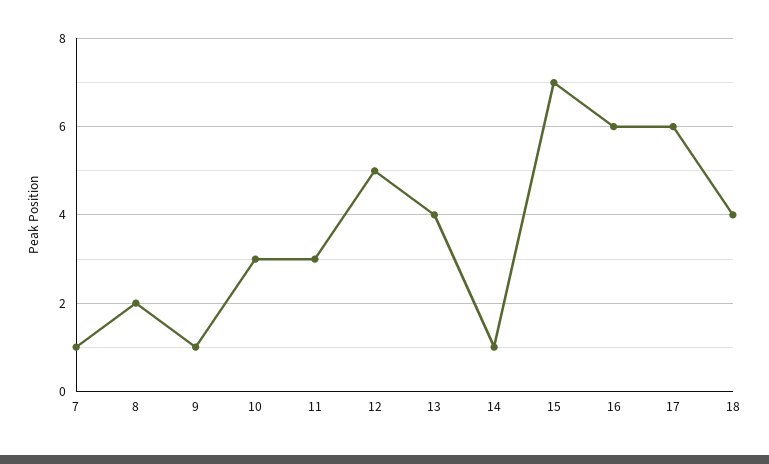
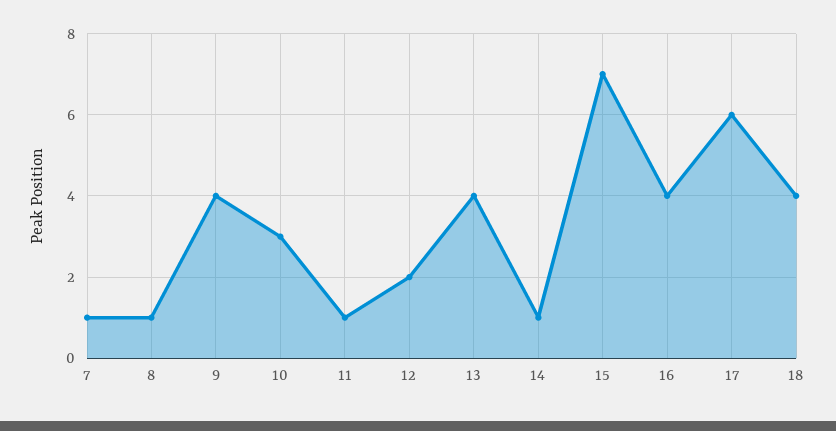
8: 2 -> 1
9: 1 -> 4
11: 3 -> 1
12: 5 -> 2
16: 6 -> 4

